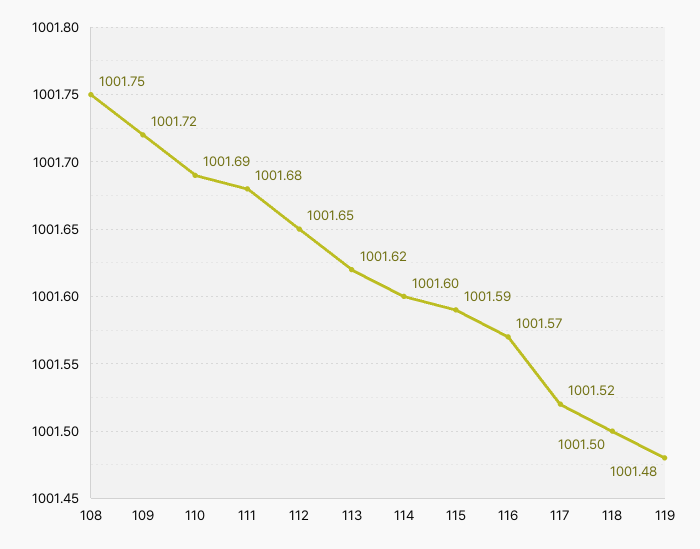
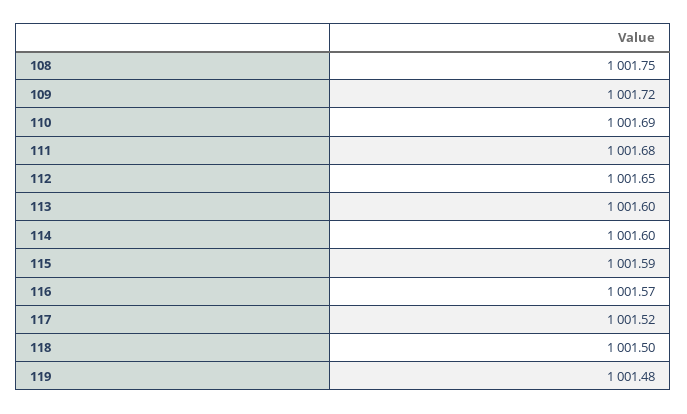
113: 1001.62 -> 1001.6

